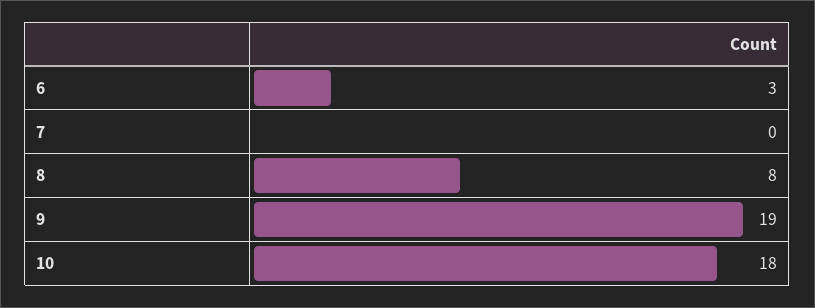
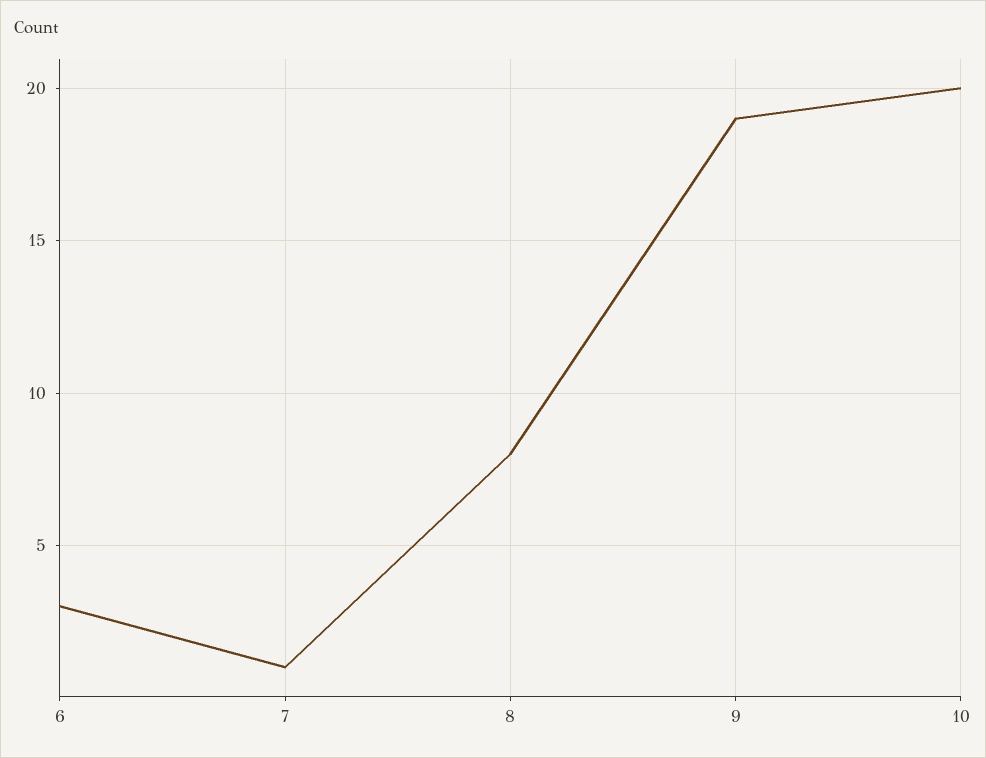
7: 0 -> 1
10: 18 -> 20

